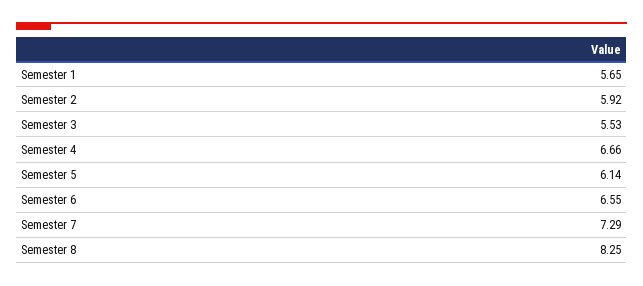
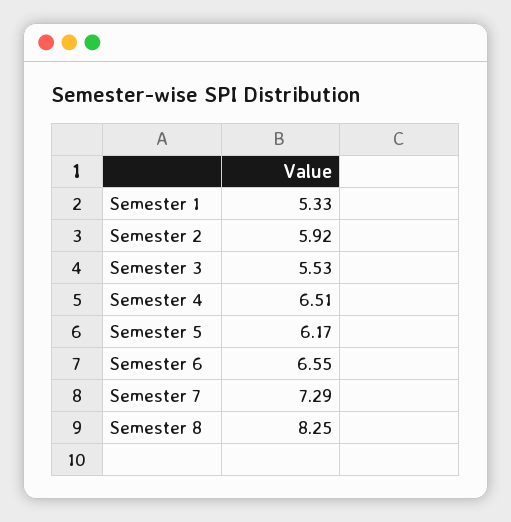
Semester 1: 5.65 -> 5.33
Semester 4: 6.66 -> 6.51
Semester 5: 6.14 -> 6.17

